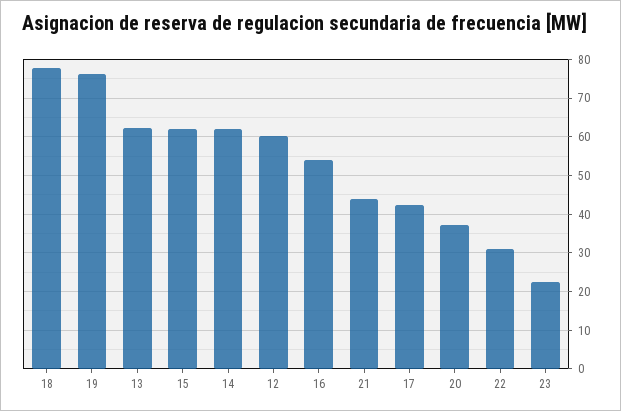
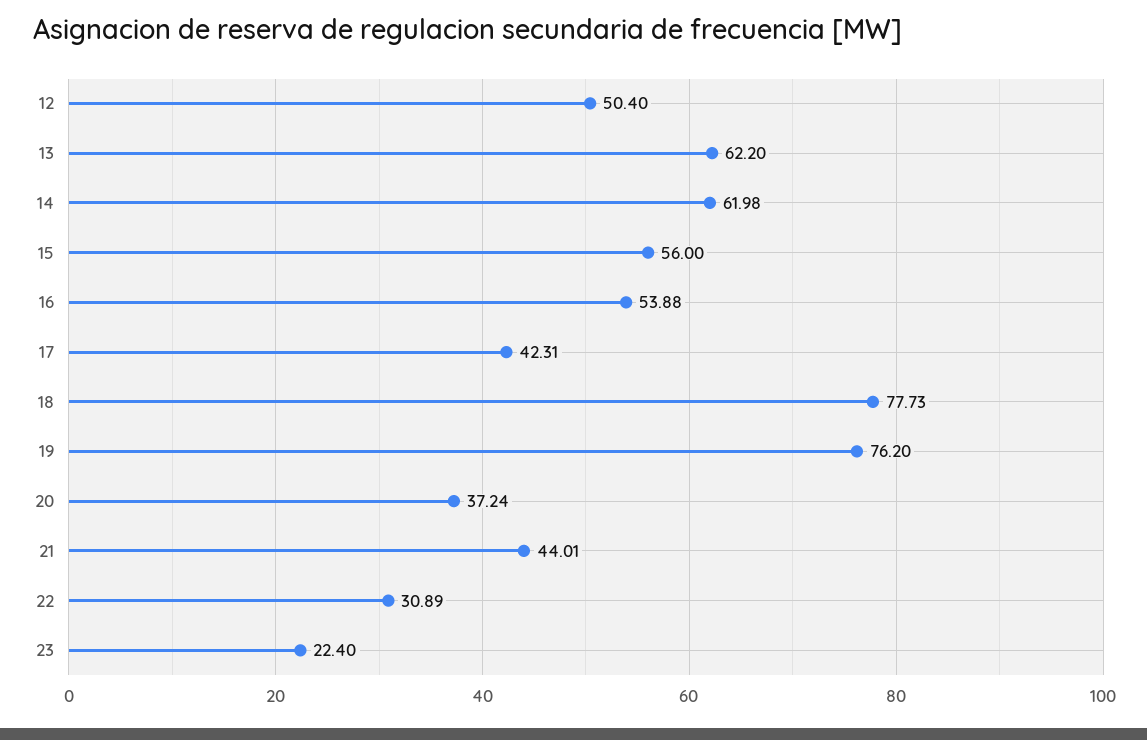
15: 62 -> 56
12: 60 -> 50.4

